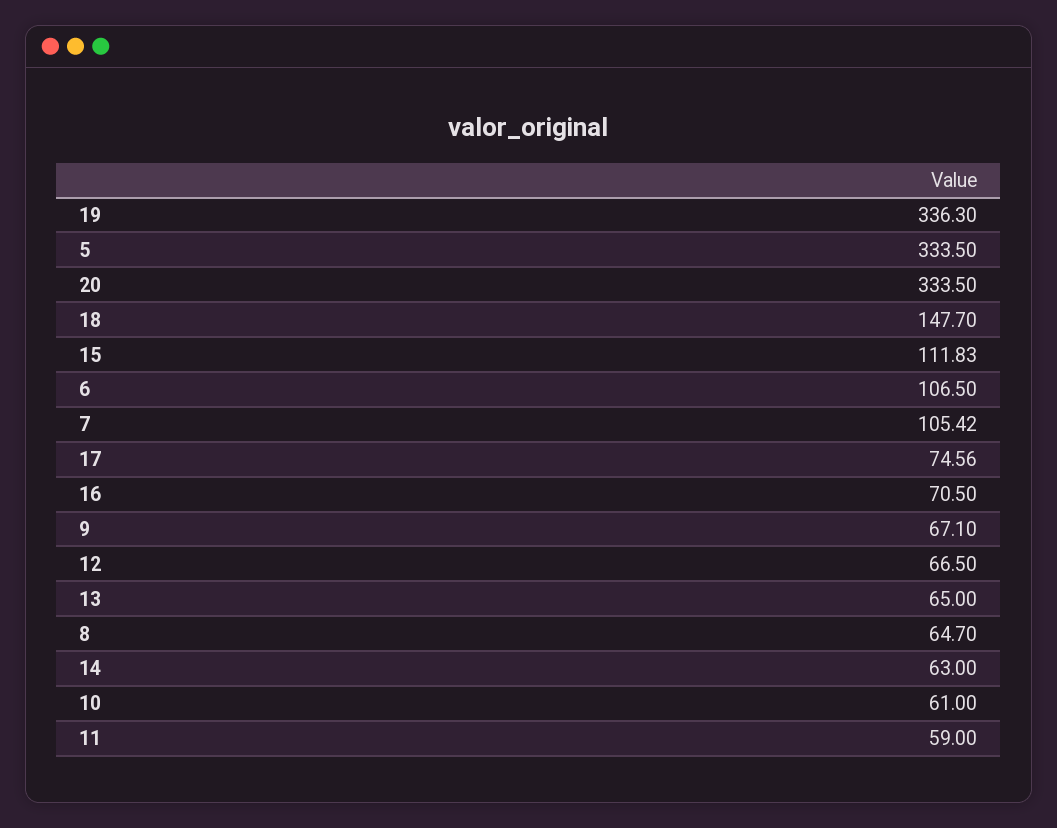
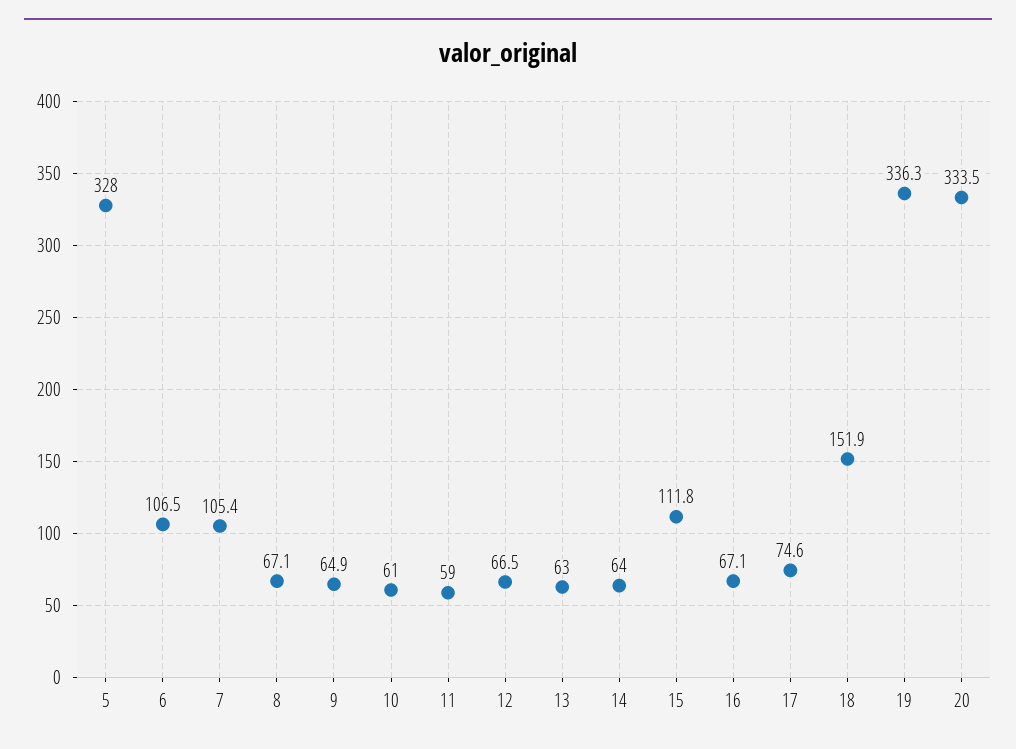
5: 333.5 -> 328
18: 147.7 -> 151.9
16: 70.5 -> 67.1
9: 67.1 -> 64.9
13: 65 -> 63
8: 64.7 -> 67.1
14: 63 -> 64

